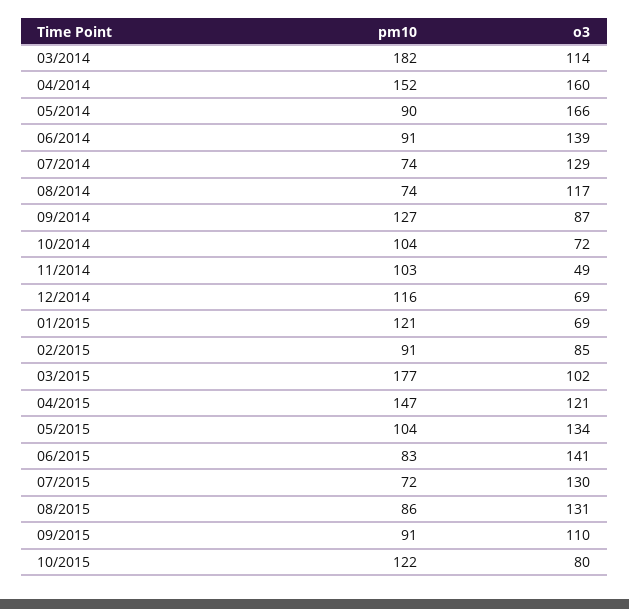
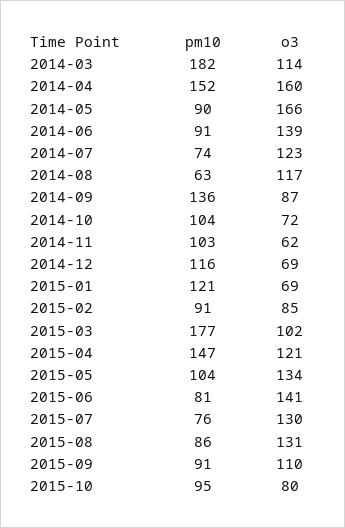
o3, 07/2014: 129 -> 123
pm10, 08/2014: 74 -> 63
pm10, 09/2014: 127 -> 136
o3, 11/2014: 49 -> 62
pm10, 06/2015: 83 -> 81
pm10, 07/2015: 72 -> 76
pm10, 10/2015: 122 -> 95

